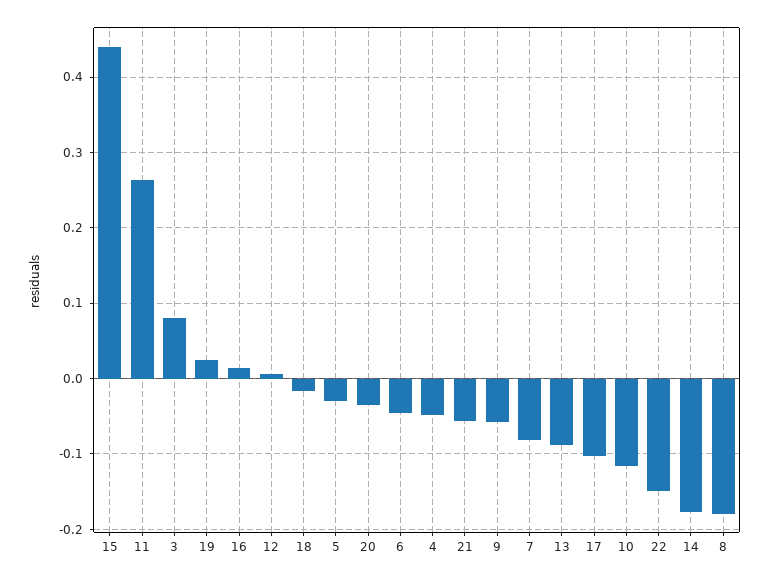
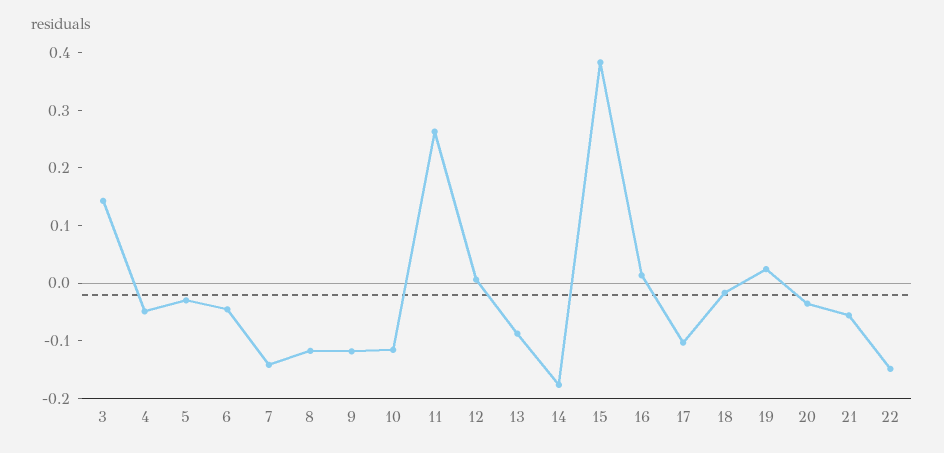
15: 0.44 -> 0.38
3: 0.08 -> 0.14
9: -0.06 -> -0.12
7: -0.08 -> -0.14
8: -0.18 -> -0.12

